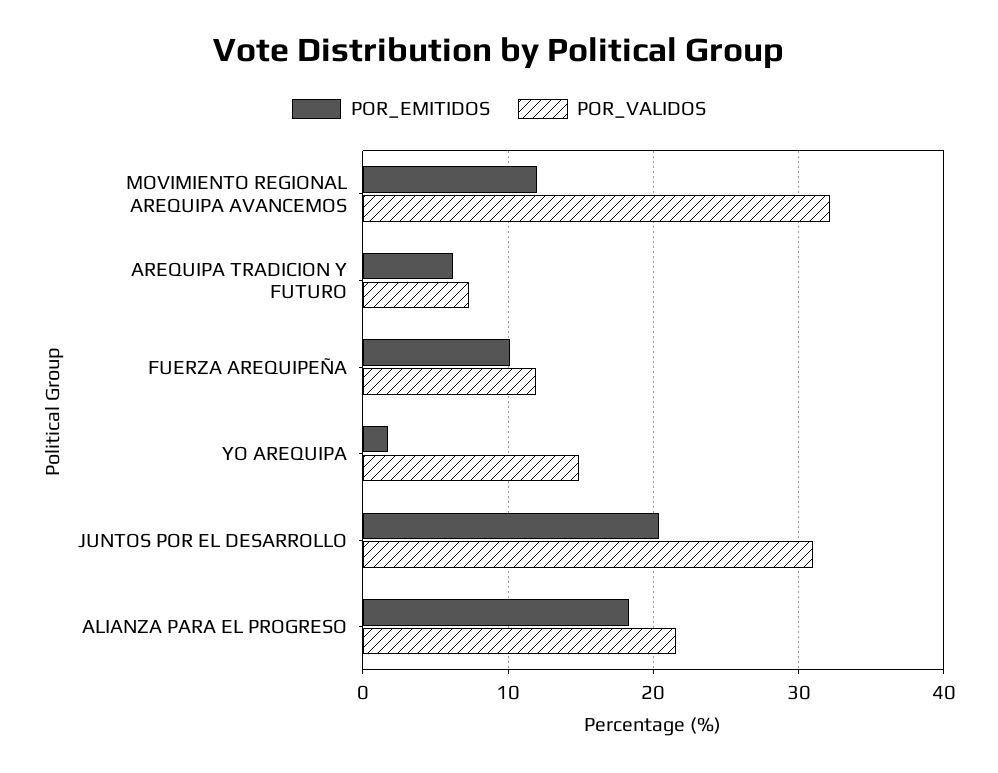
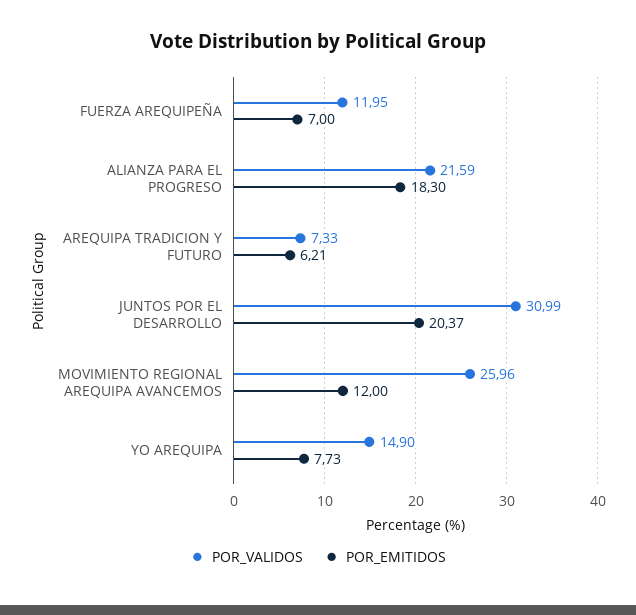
POR_VALIDOS, MOVIMIENTO REGIONAL AREQUIPA AVANCEMOS: 32 -> 25.96
POR_EMITIDOS, FUERZA AREQUIPEÑA: 10 -> 7
POR_EMITIDOS, YO AREQUIPA: 2 -> 7.73

